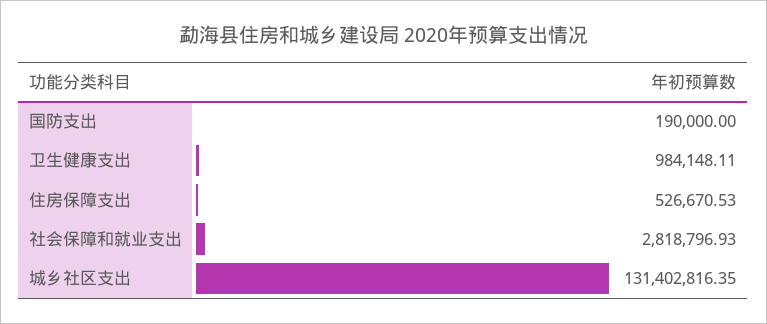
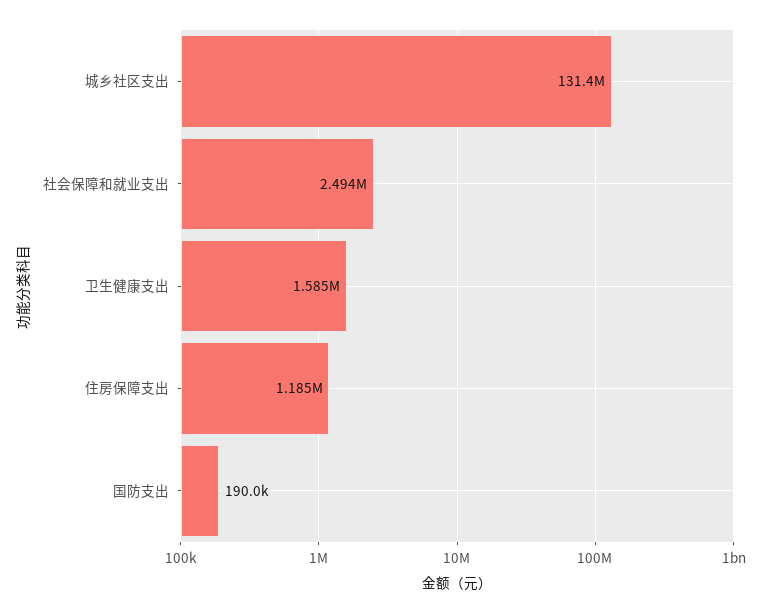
卫生健康支出: 984148.11 -> 1585000
住房保障支出: 526670.53 -> 1185000
社会保障和就业支出: 2818796.93 -> 2494000

